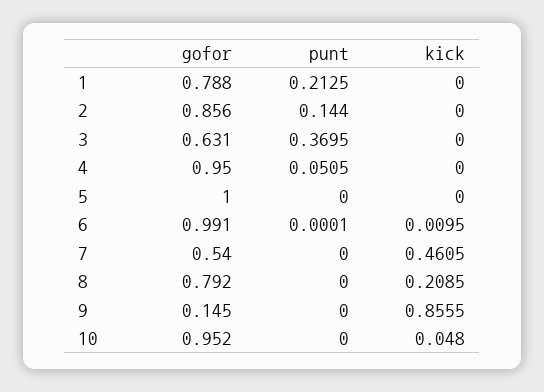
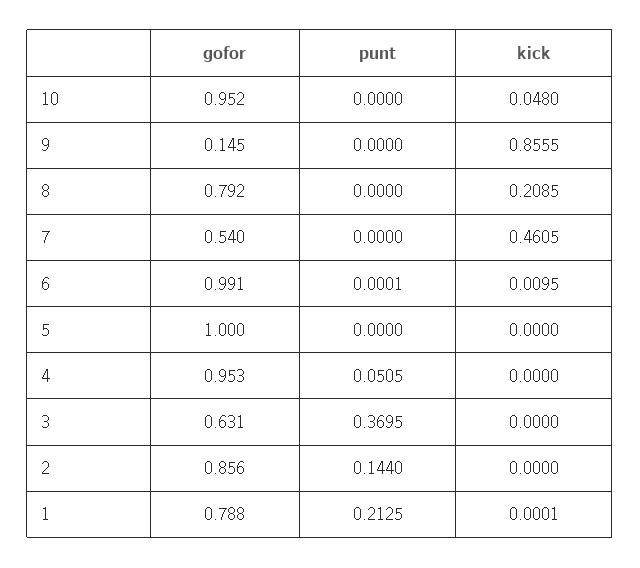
kick, 1: 0 -> 0.0001
gofor, 4: 0.95 -> 0.953

